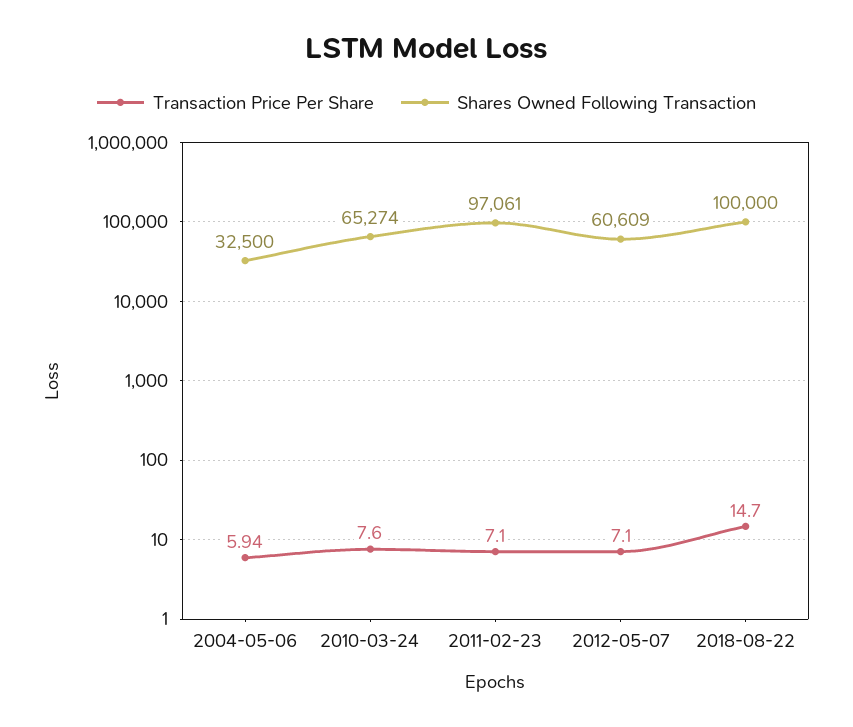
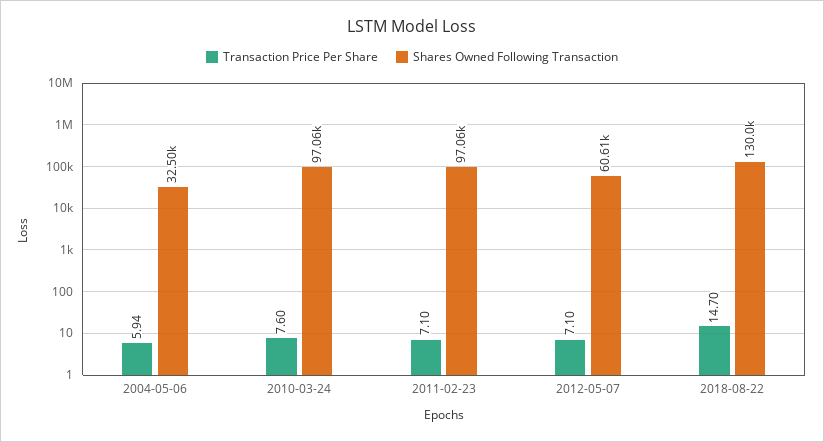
Shares Owned Following Transaction, 2010-03-24: 65274 -> 97060
Shares Owned Following Transaction, 2018-08-22: 100000 -> 130000

